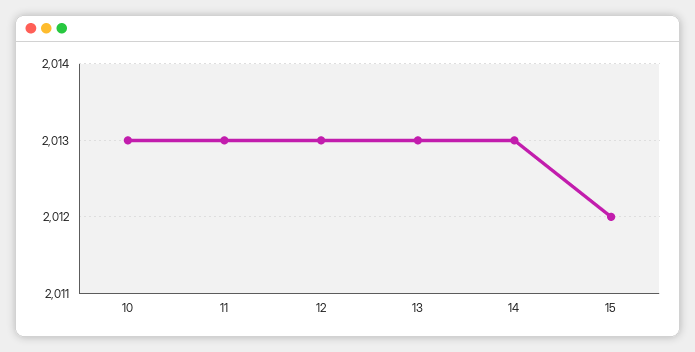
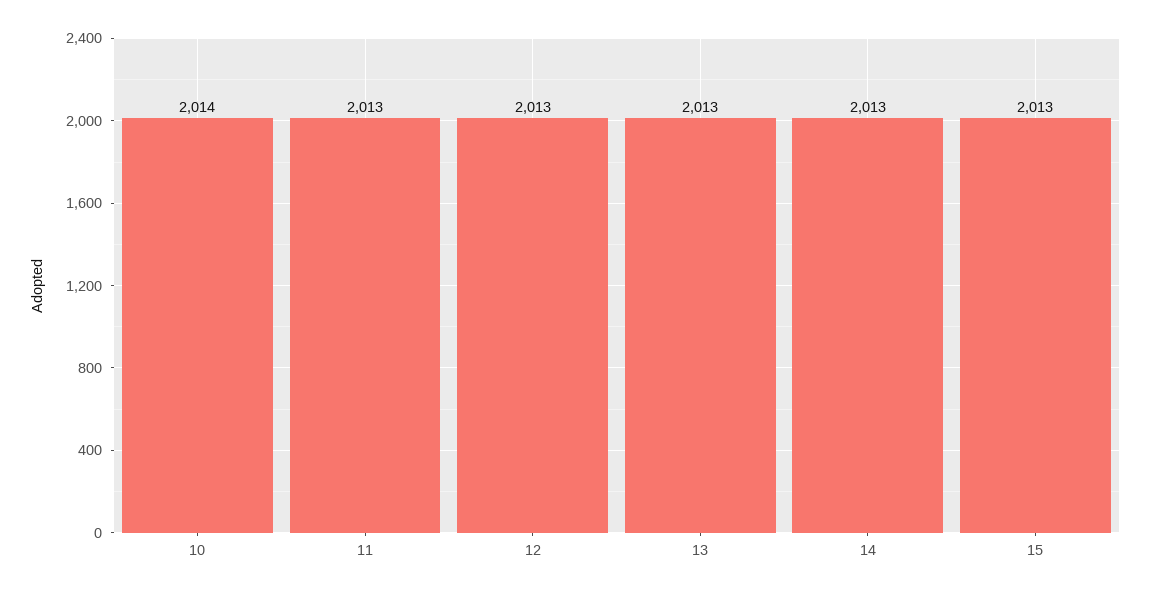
10: 2013 -> 2014
15: 2012 -> 2013

